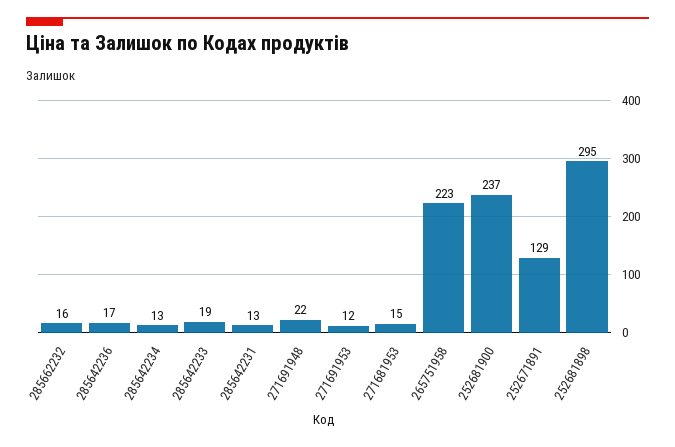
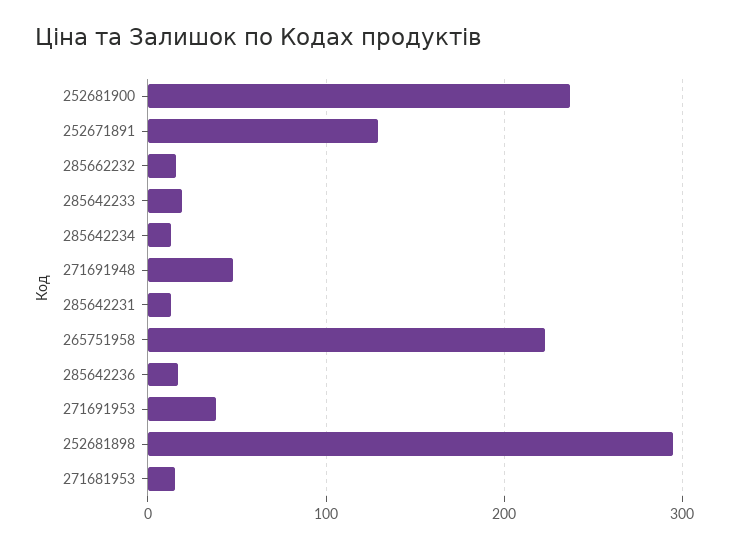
271691948: 22 -> 50
271691953: 12 -> 40

